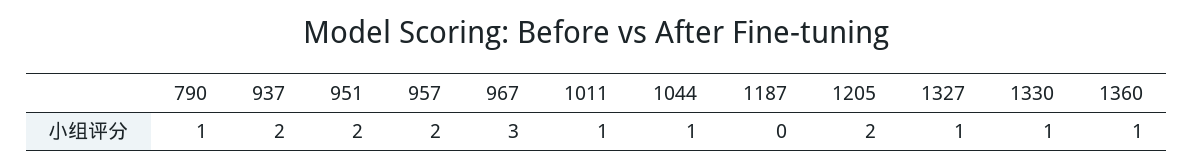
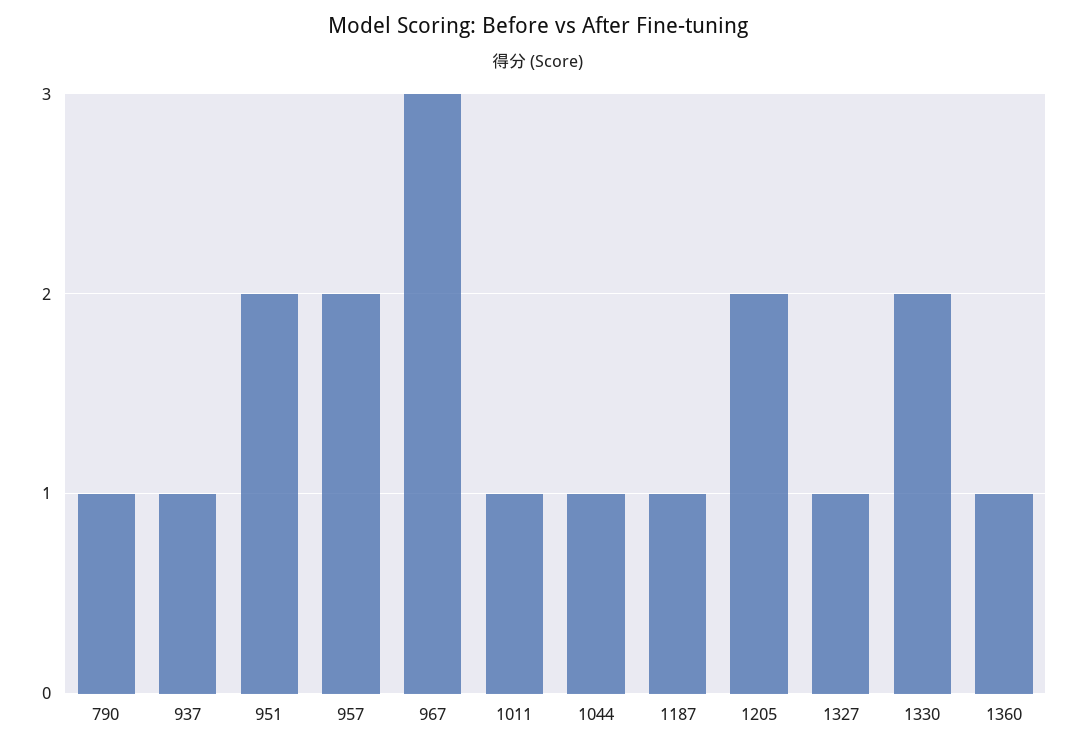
937: 2 -> 1
1187: 0 -> 1
1330: 1 -> 2

